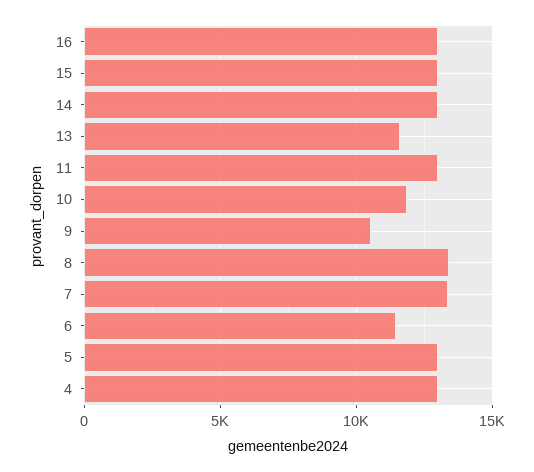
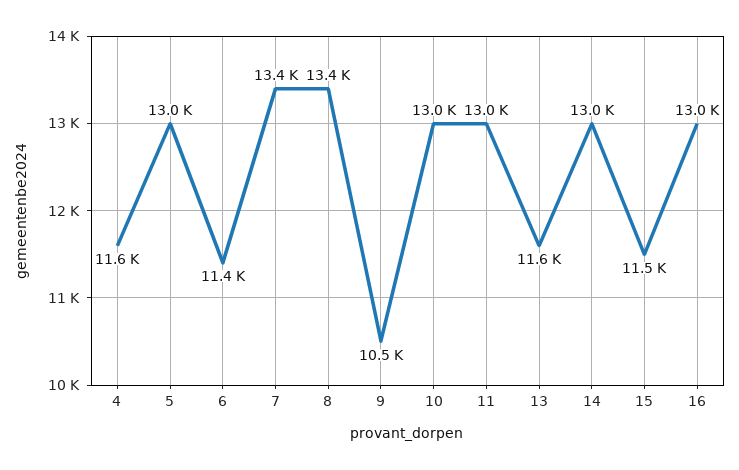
15: 13000 -> 11500
10: 12000 -> 13000
4: 13000 -> 11600

